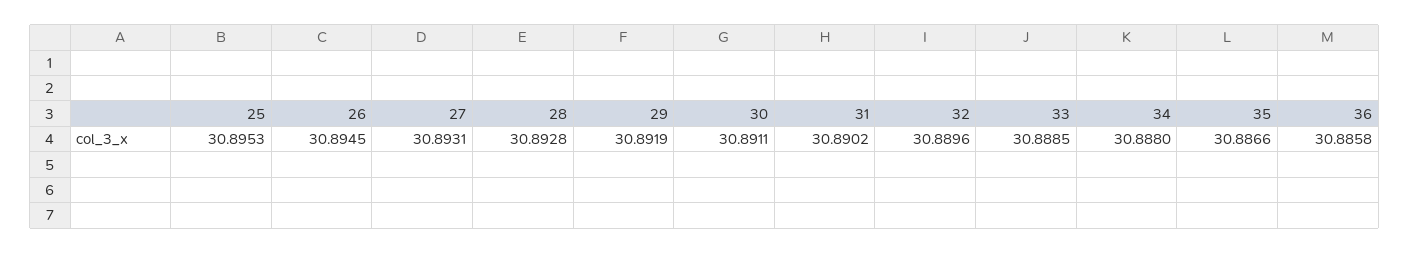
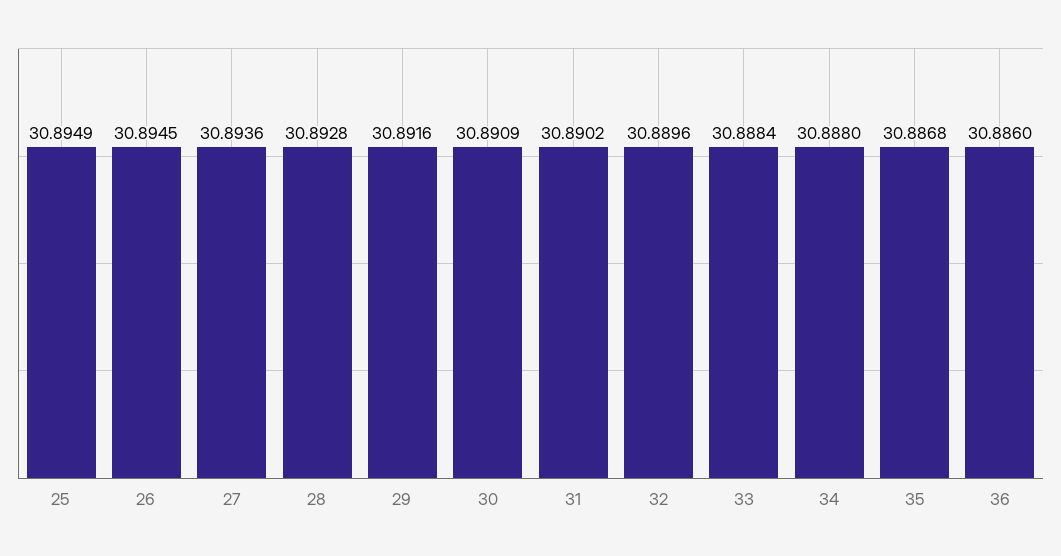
25: 30.8953 -> 30.8949
27: 30.8931 -> 30.8936
29: 30.8919 -> 30.8916
30: 30.8911 -> 30.8909
33: 30.8885 -> 30.8884
35: 30.8866 -> 30.8868
36: 30.8858 -> 30.886

